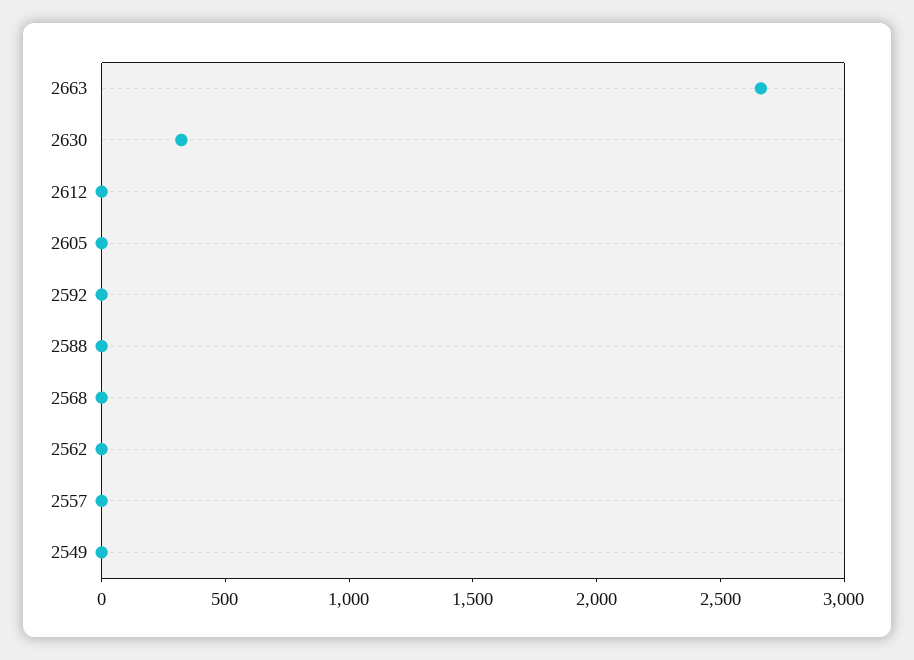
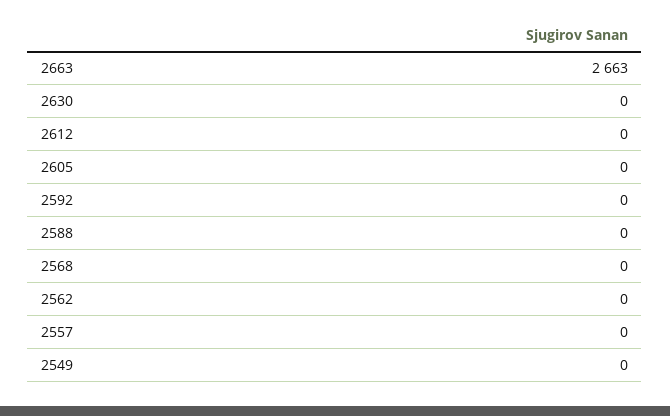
2630: 300 -> 0

